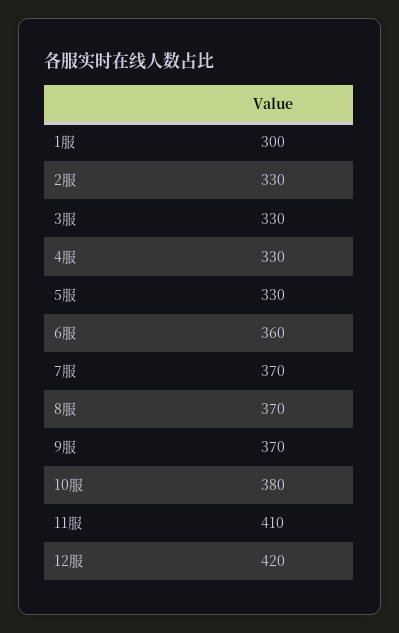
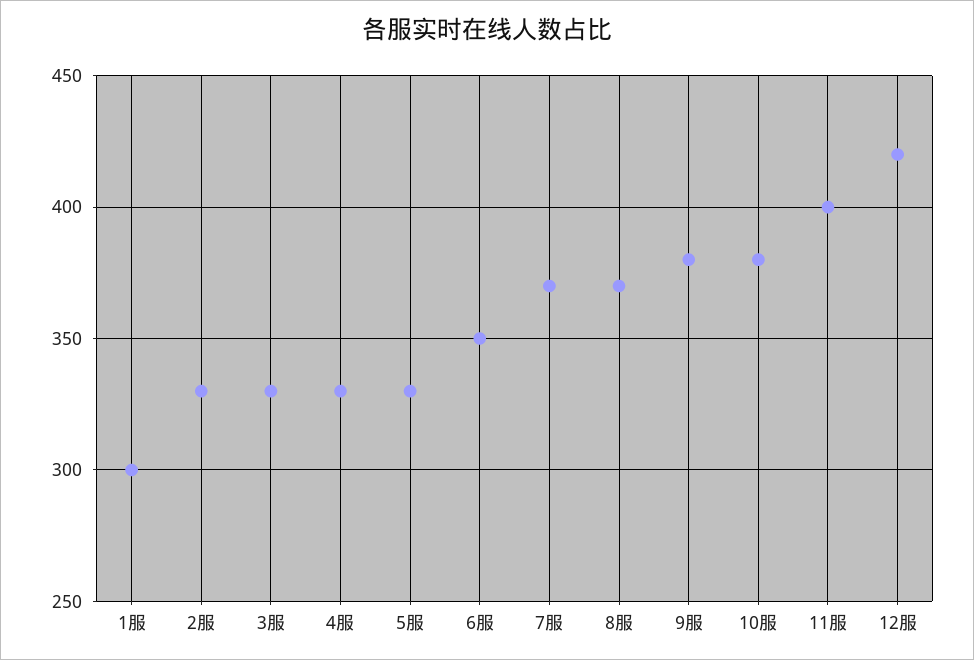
6服: 360 -> 350
9服: 370 -> 380
11服: 410 -> 400

